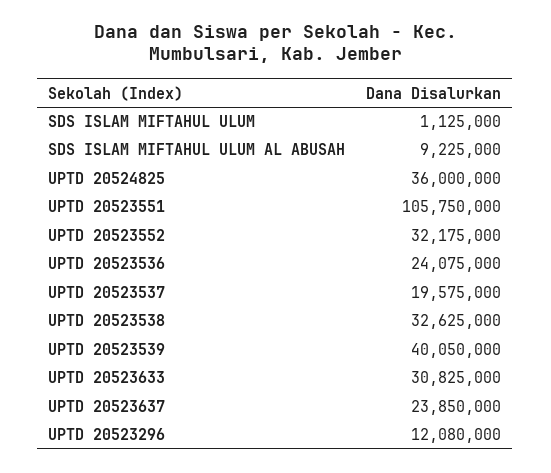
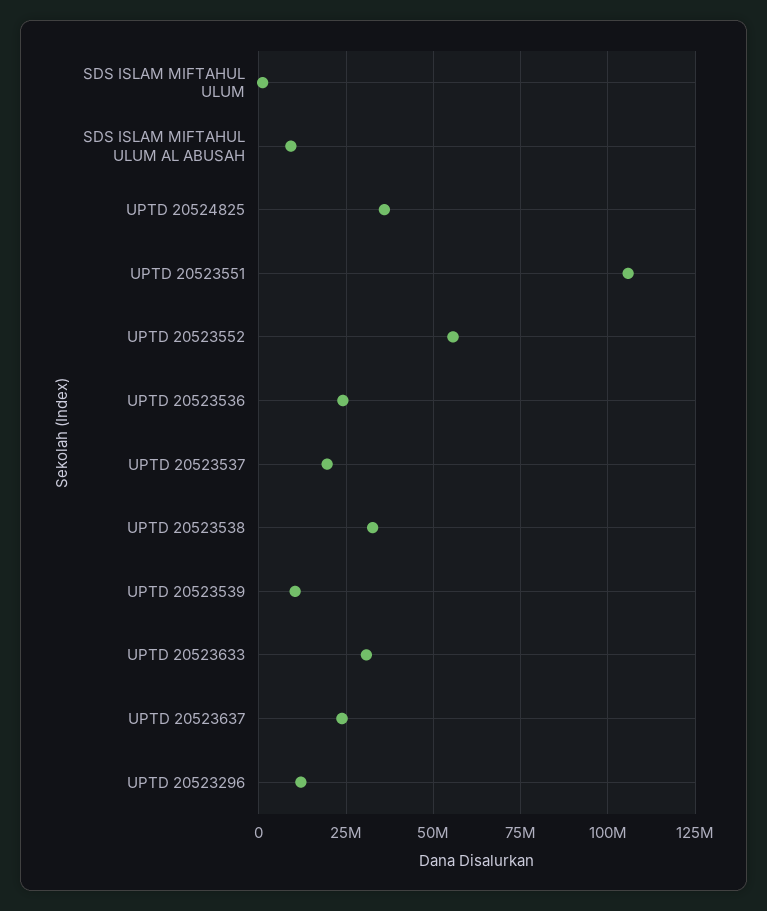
UPTD 20523552: 32175000 -> 55000000
UPTD 20523539: 40050000 -> 10000000

